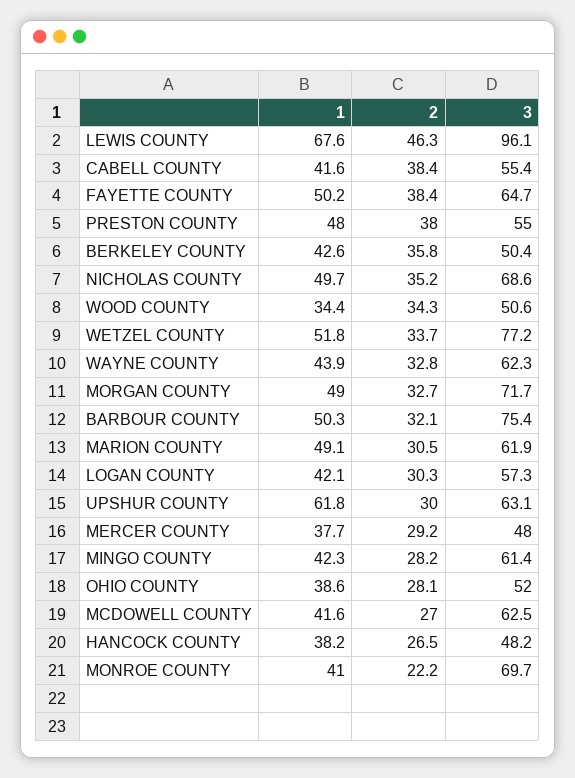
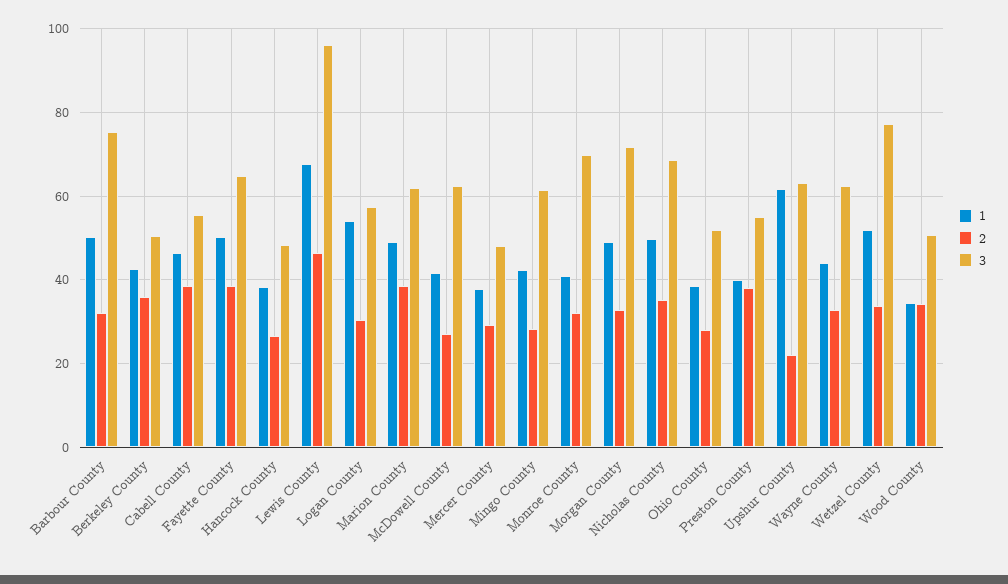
1, CABELL COUNTY: 41.6 -> 46
1, PRESTON COUNTY: 48 -> 40
2, MARION COUNTY: 30.5 -> 38
1, LOGAN COUNTY: 42.1 -> 54
2, UPSHUR COUNTY: 30 -> 22
2, MONROE COUNTY: 22.2 -> 32

